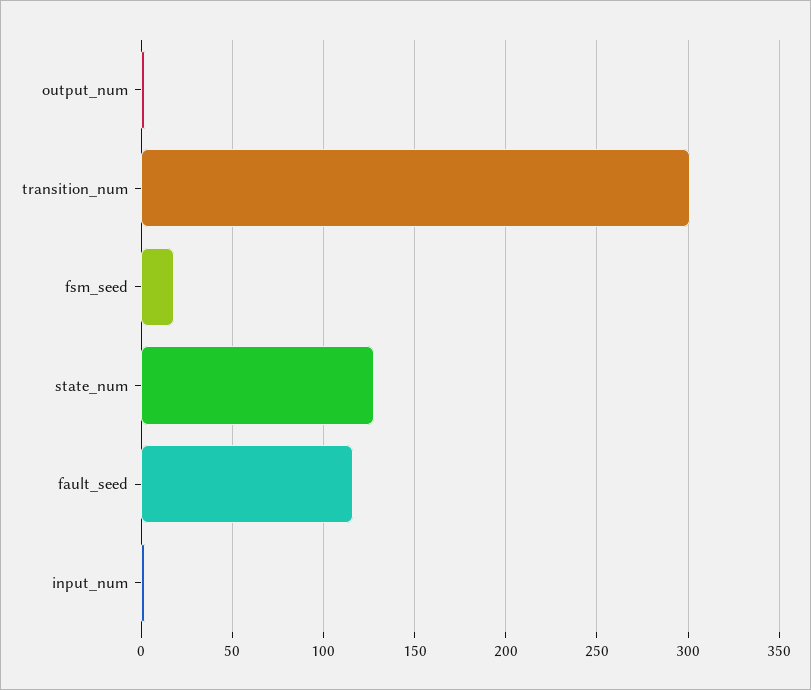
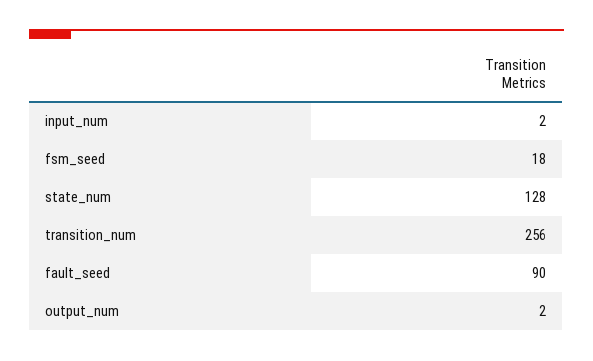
transition_num: 300 -> 256
fault_seed: 115 -> 90

